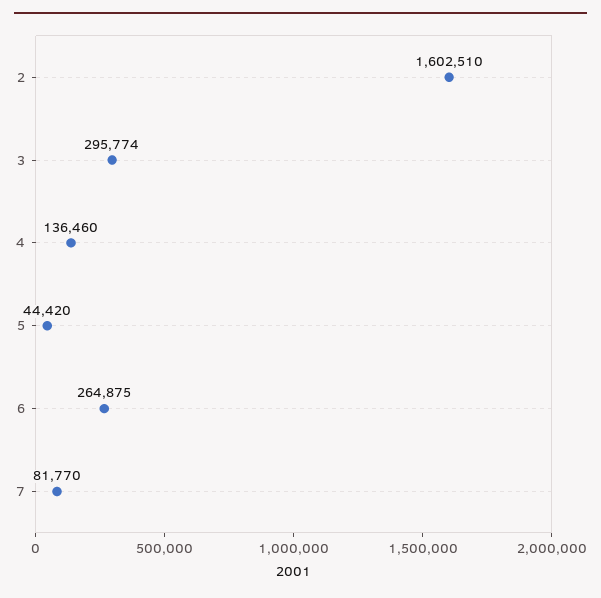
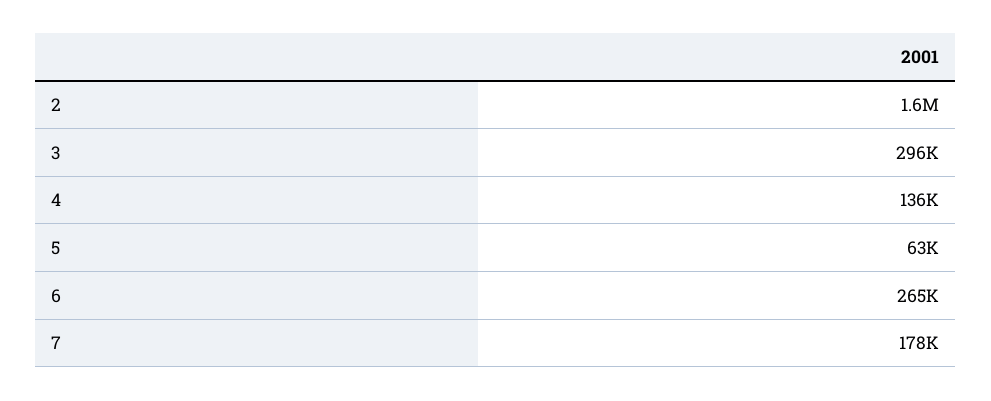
5: 44420 -> 63000
7: 81770 -> 178000

